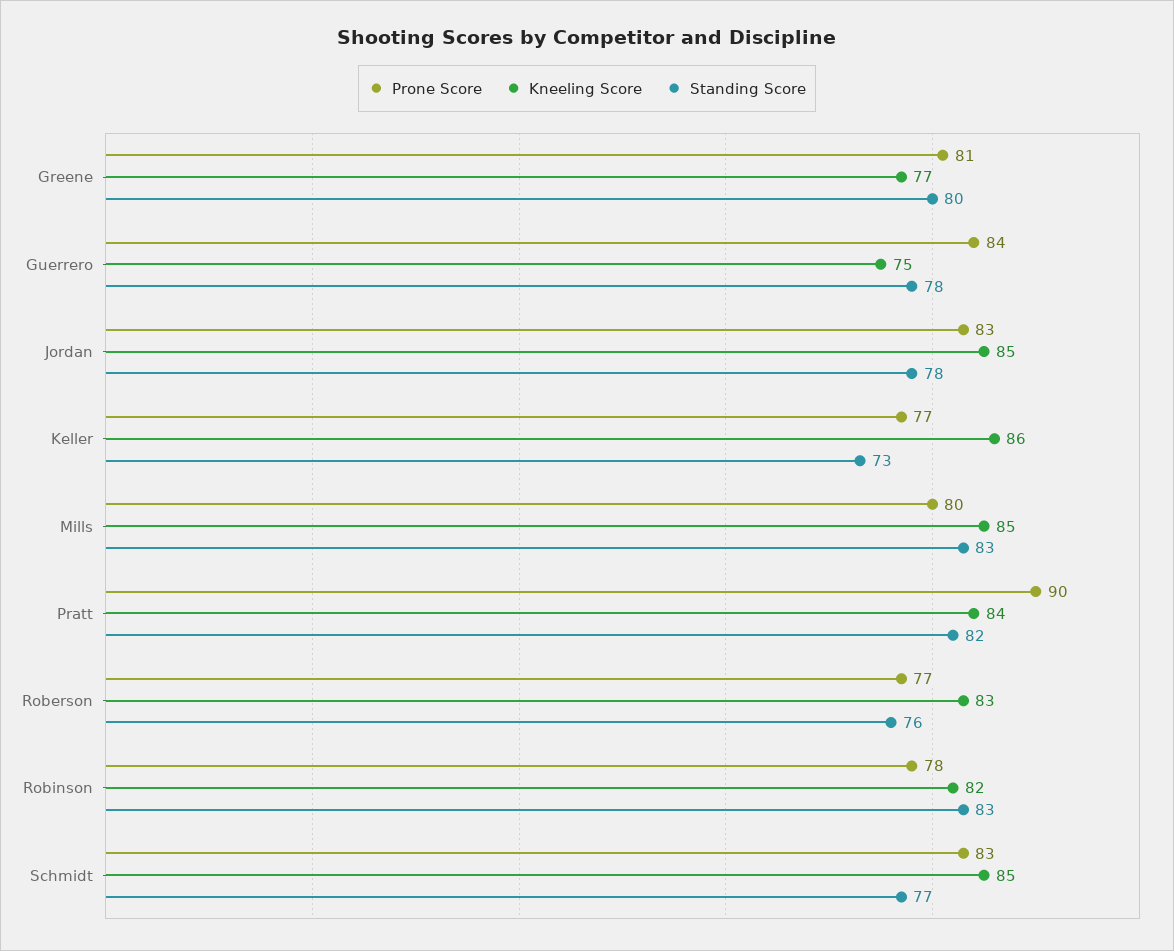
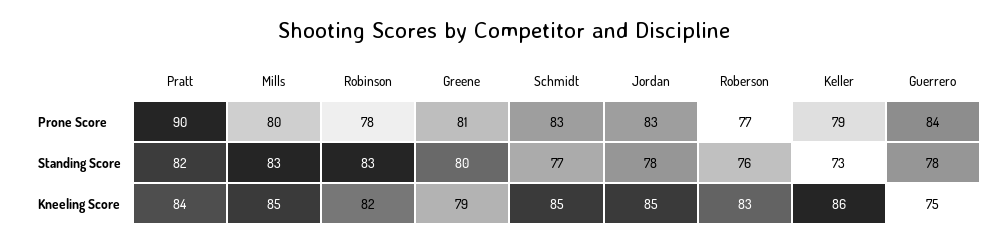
Kneeling Score, Greene: 77 -> 79
Prone Score, Keller: 77 -> 79

